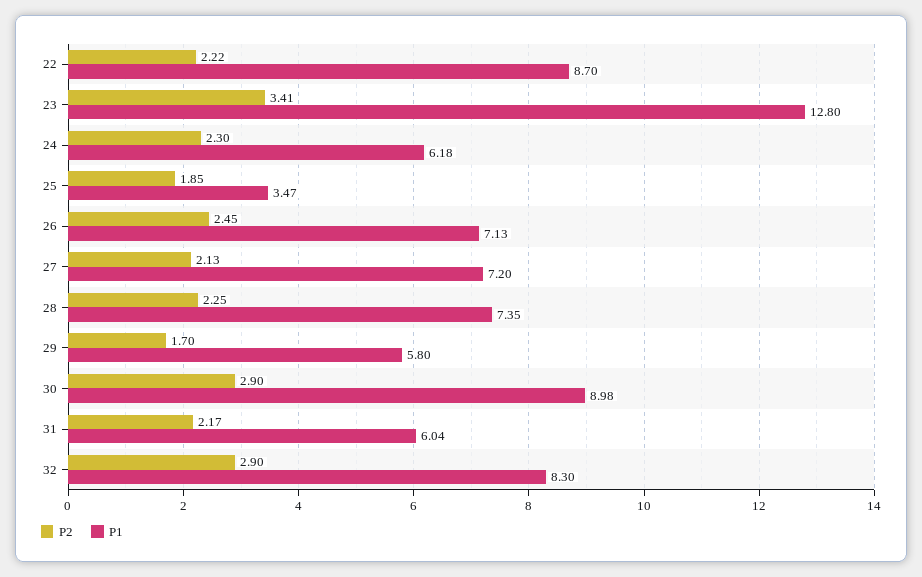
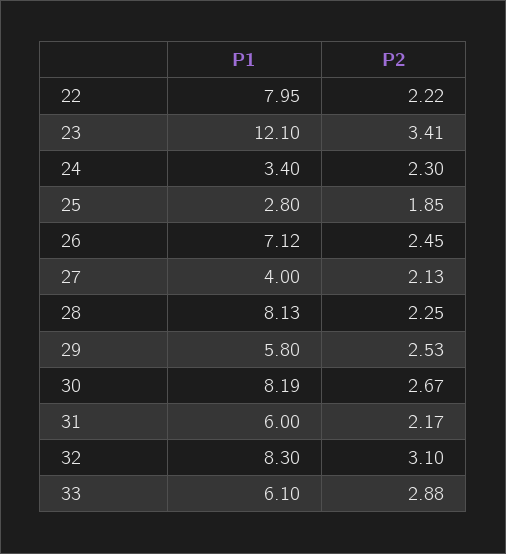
P1, 22: 8.7 -> 7.95
P1, 23: 12.8 -> 12.1
P1, 24: 6.18 -> 3.4
P1, 25: 3.47 -> 2.8
P1, 26: 7.13 -> 7.12
P1, 27: 7.2 -> 4
P1, 28: 7.35 -> 8.13
P2, 29: 1.7 -> 2.53
P2, 30: 2.9 -> 2.67
P1, 30: 8.98 -> 8.19
P1, 31: 6.04 -> 6
P2, 32: 2.9 -> 3.1
P1, 33: none -> 6.1
P2, 33: none -> 2.88

